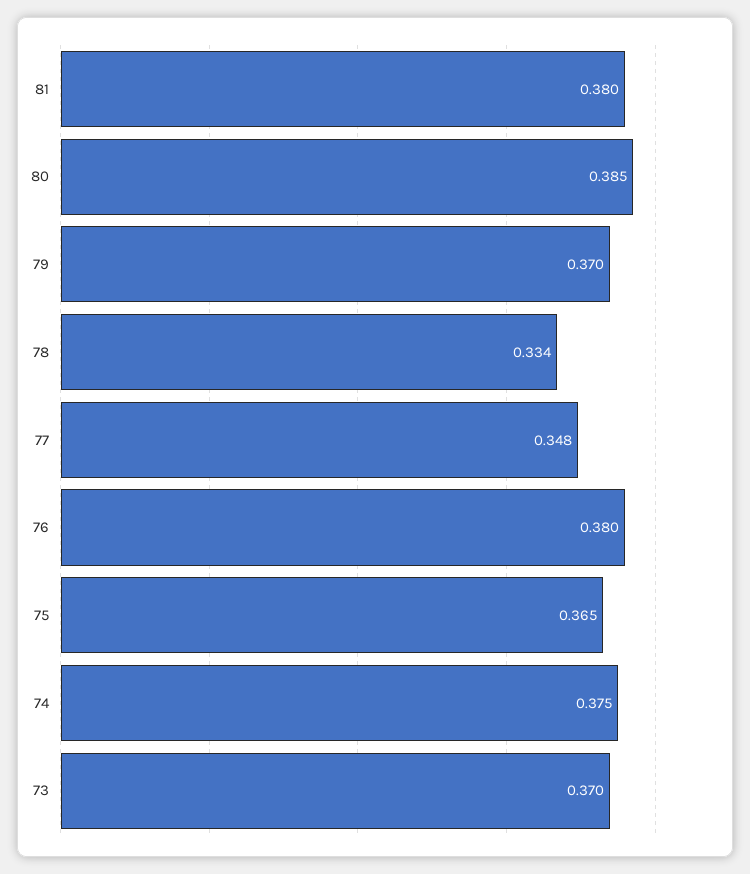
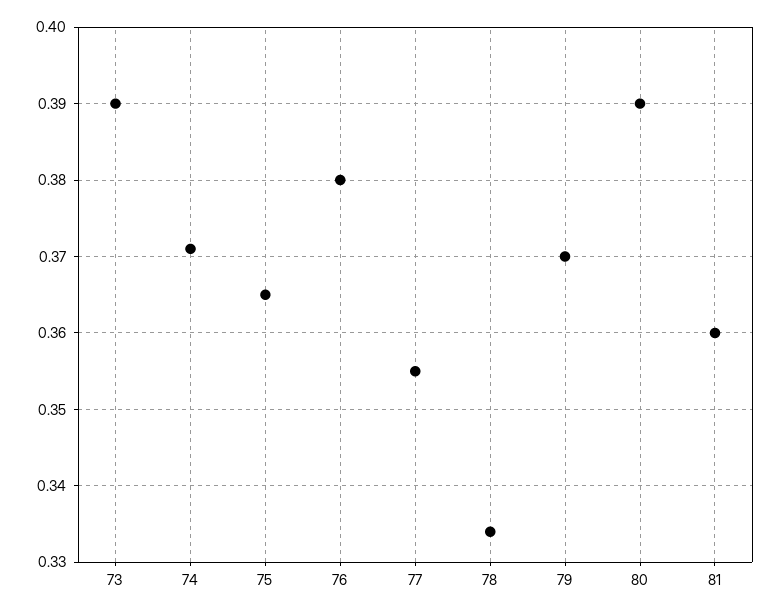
81: 0.38 -> 0.36
80: 0.385 -> 0.39
77: 0.348 -> 0.355
74: 0.375 -> 0.371
73: 0.37 -> 0.39

